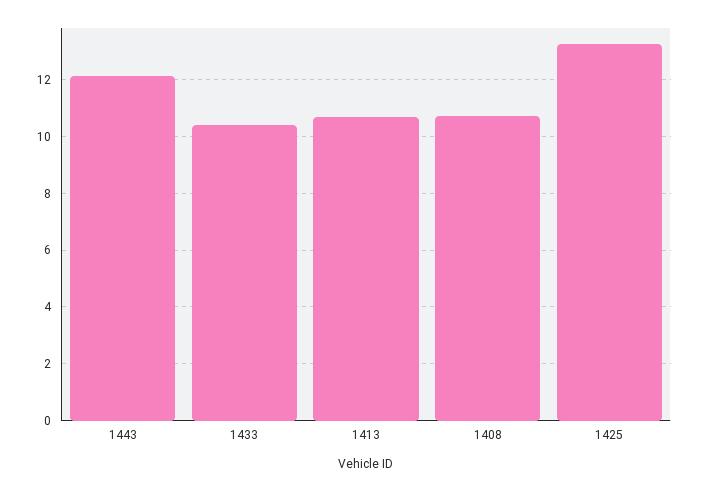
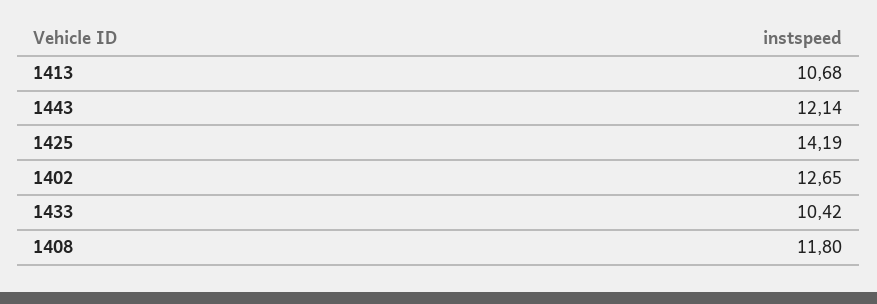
1408: 10.75 -> 11.8
1425: 13.25 -> 14.19
1402: none -> 12.65

